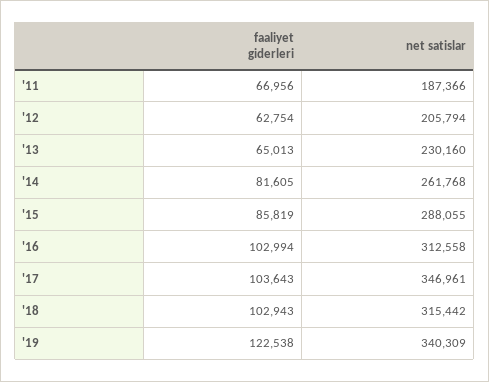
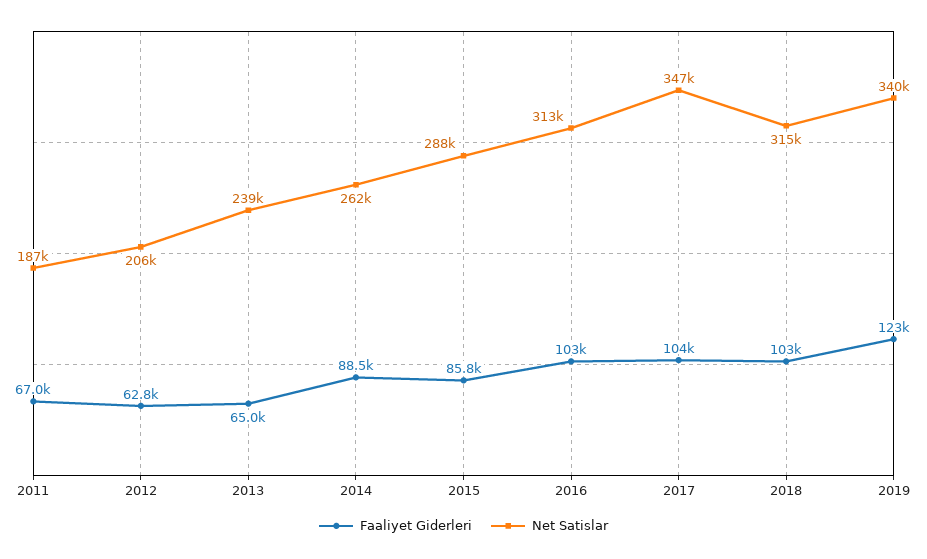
net satislar, '13: 230160 -> 239000
faaliyet giderleri, '14: 81605 -> 88500

